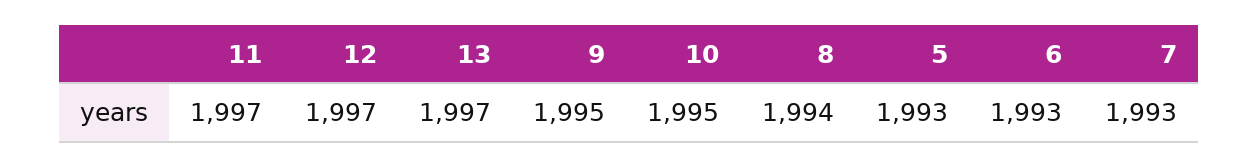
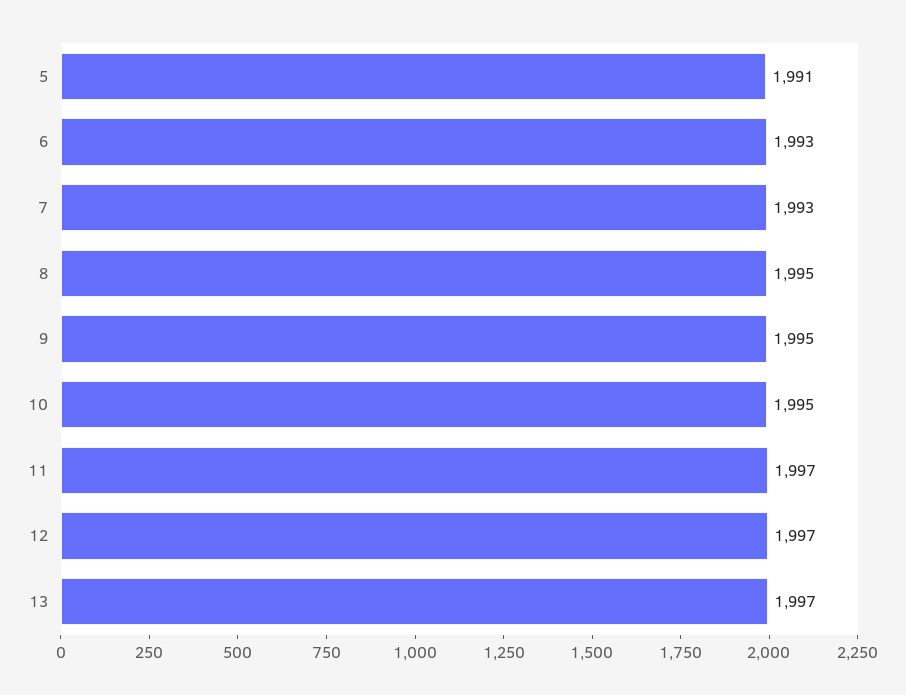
8: 1994 -> 1995
5: 1993 -> 1991

